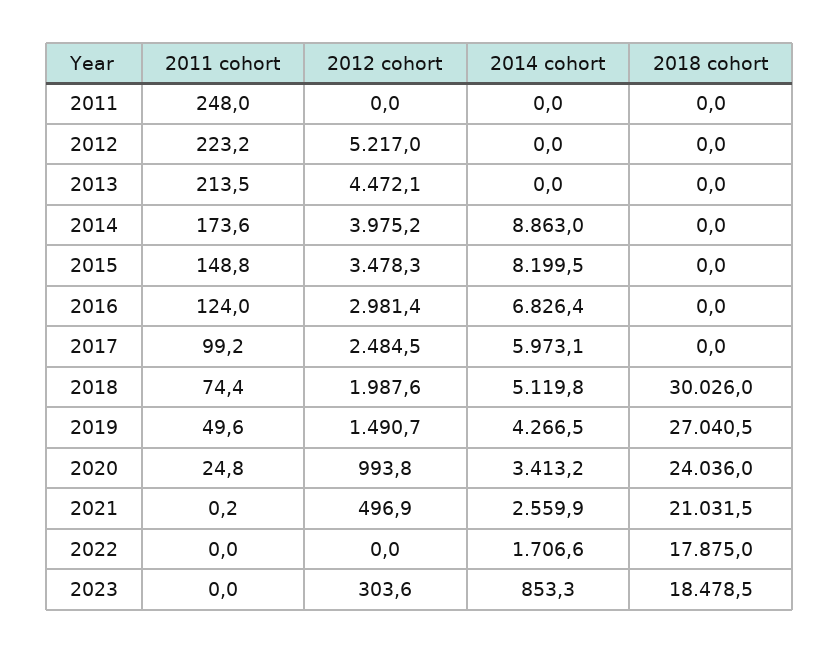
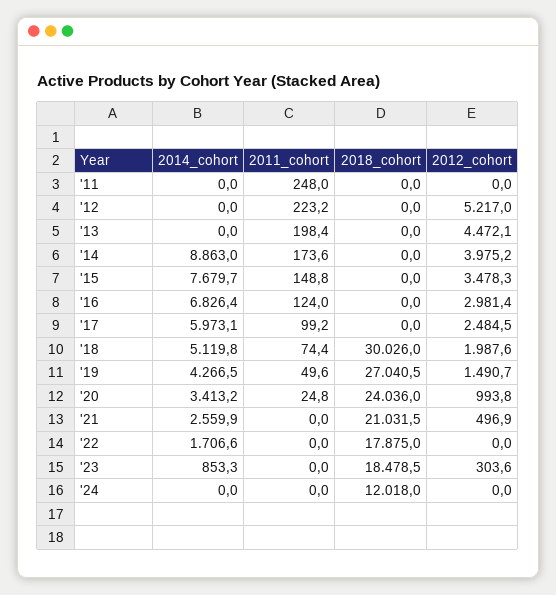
2011 cohort, 2013: 213.5 -> 198.4
2014 cohort, 2015: 8199.5 -> 7679.7
2011 cohort, 2021: 0.2 -> 0
2014 cohort, '24: none -> 0
2011 cohort, '24: none -> 0
2018 cohort, '24: none -> 12018
2012 cohort, '24: none -> 0

